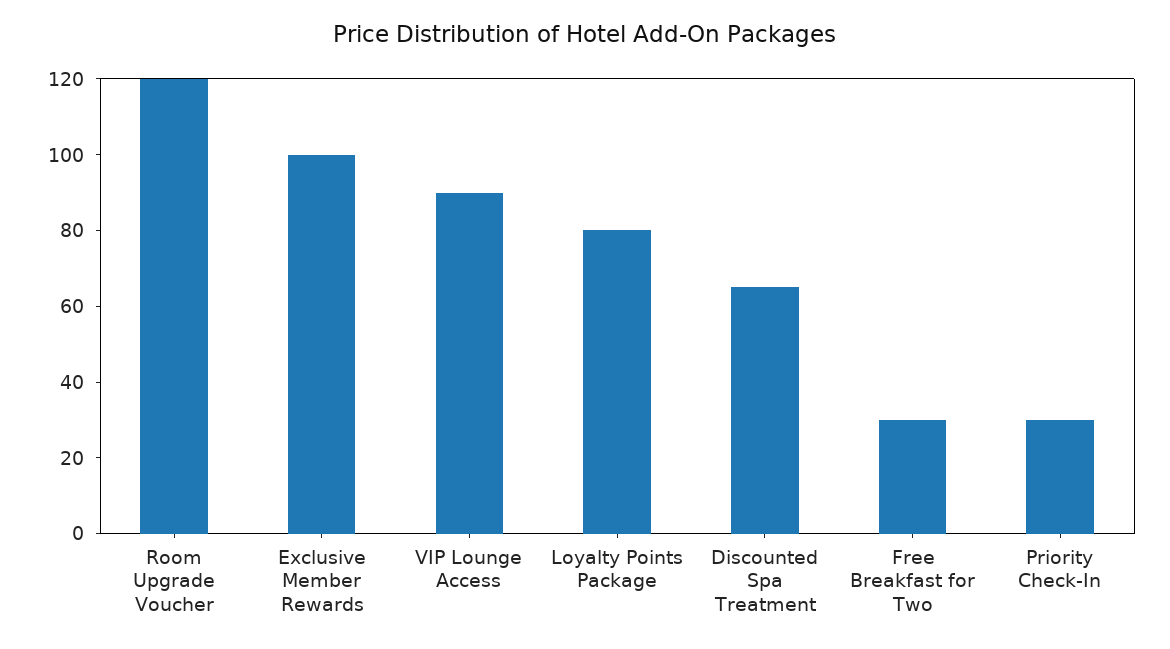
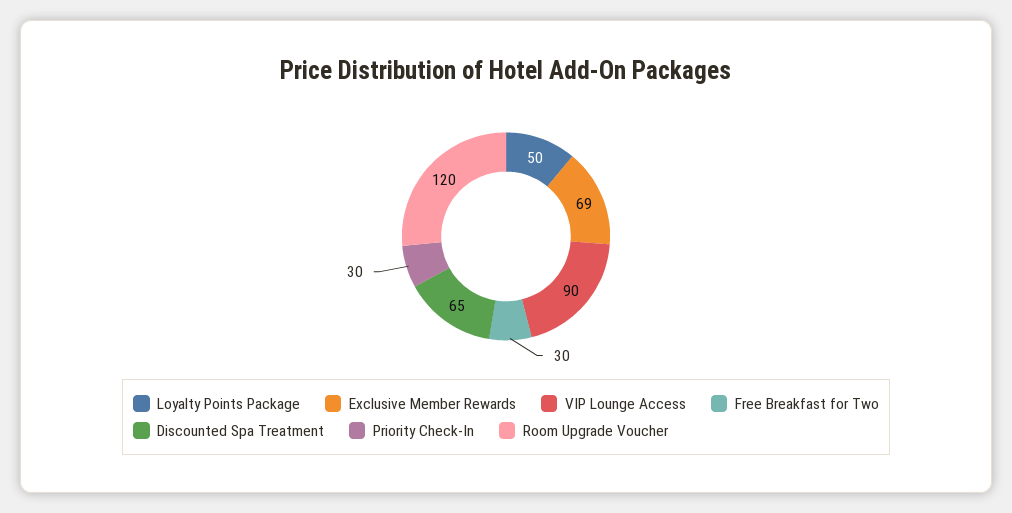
Exclusive Member Rewards: 100 -> 69
Loyalty Points Package: 80 -> 50

